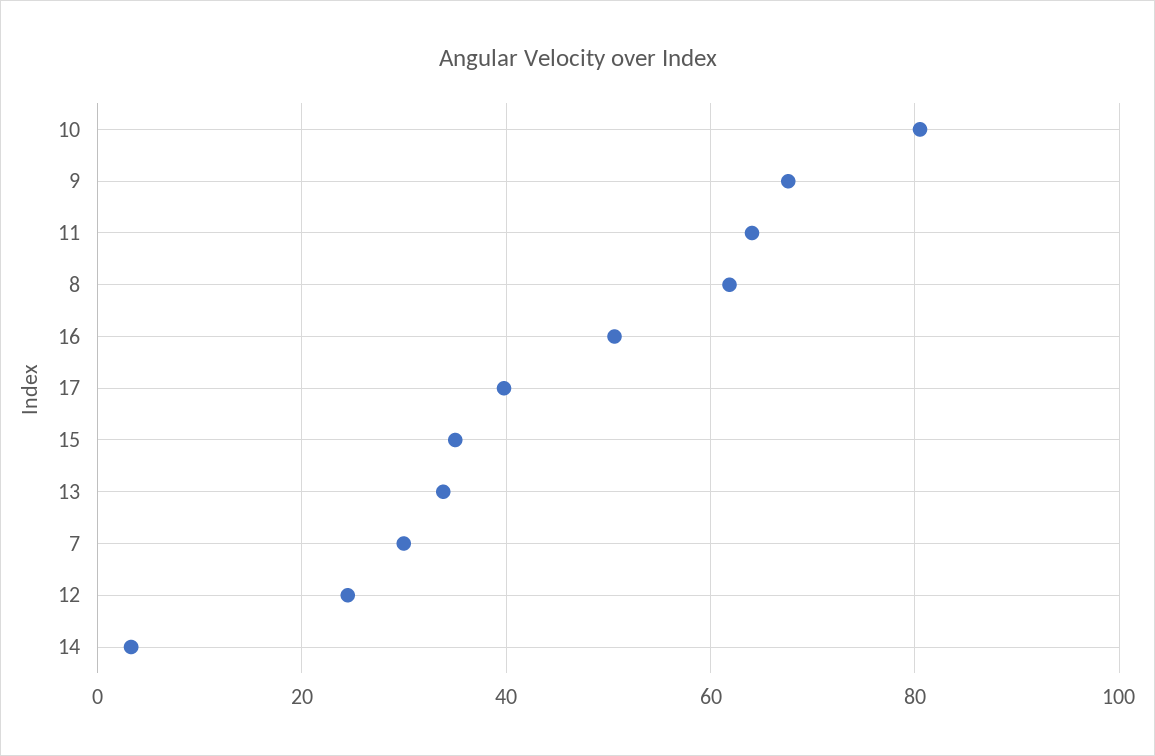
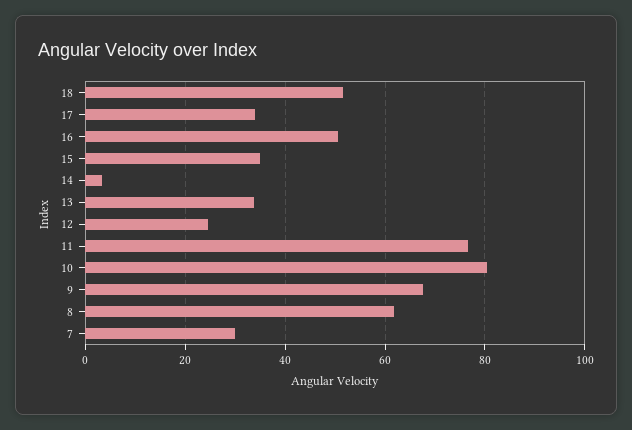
11: 64 -> 76
17: 40 -> 34
18: none -> 52

